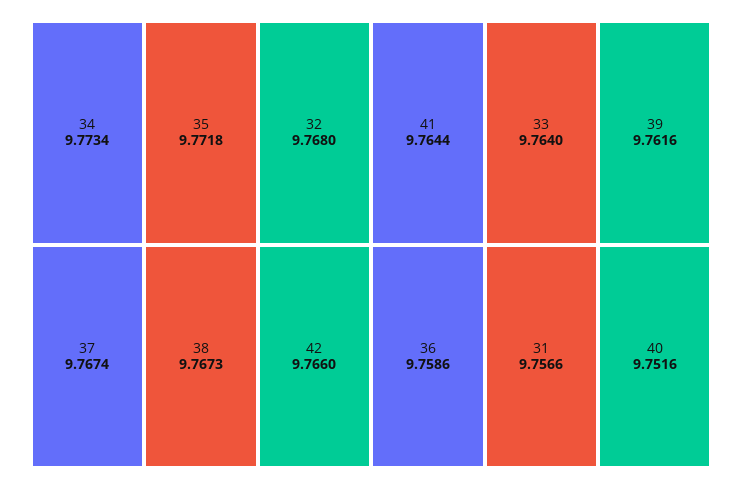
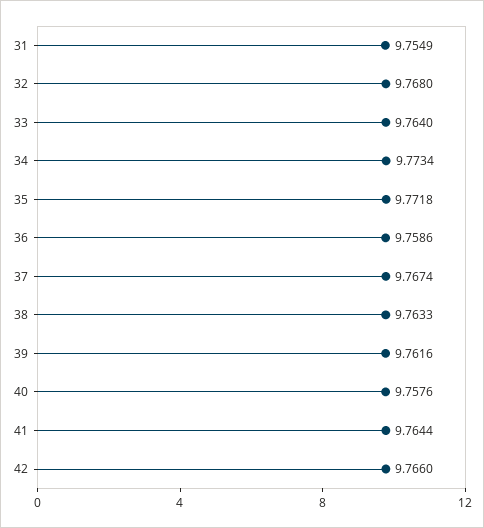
38: 9.7673 -> 9.7633
31: 9.7566 -> 9.7549
40: 9.7516 -> 9.7576

